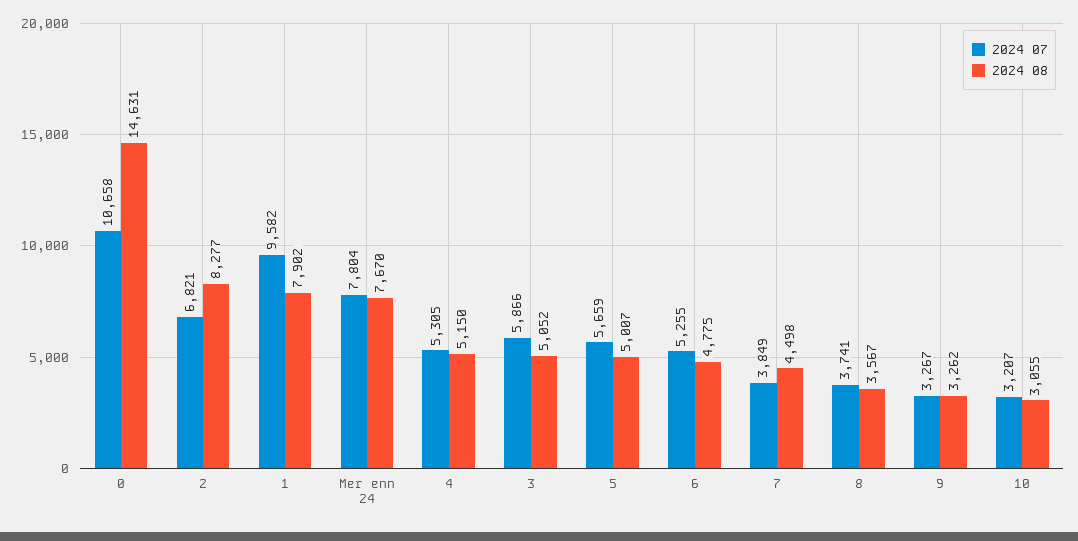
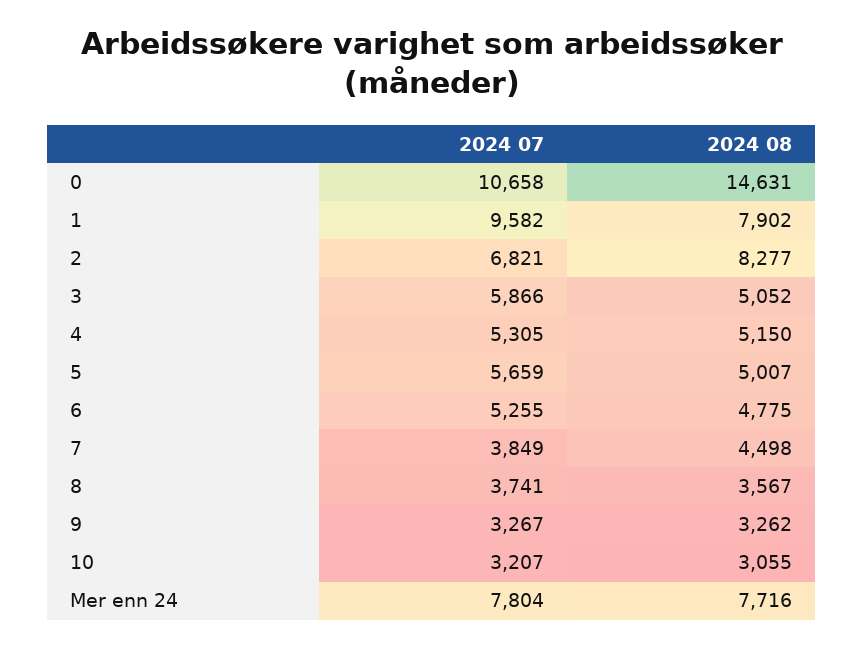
2024 08, Mer enn 24: 7670 -> 7716

